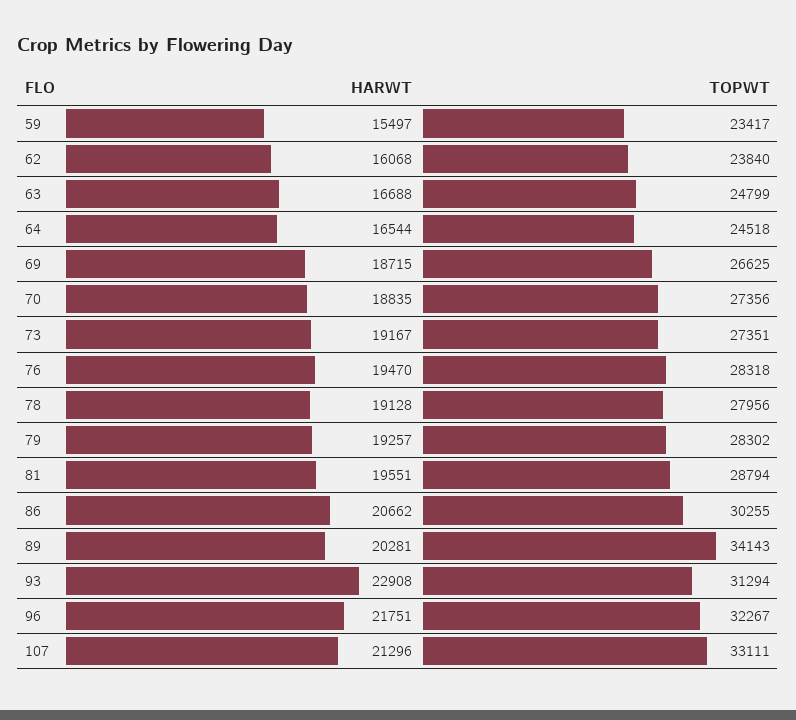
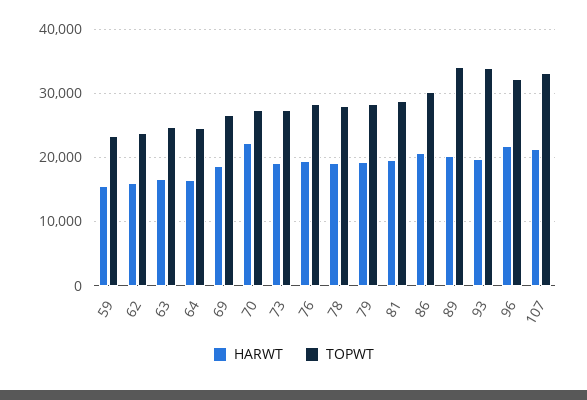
HARWT, 70: 18835 -> 22000
HARWT, 93: 22908 -> 20000
TOPWT, 93: 31294 -> 34000

